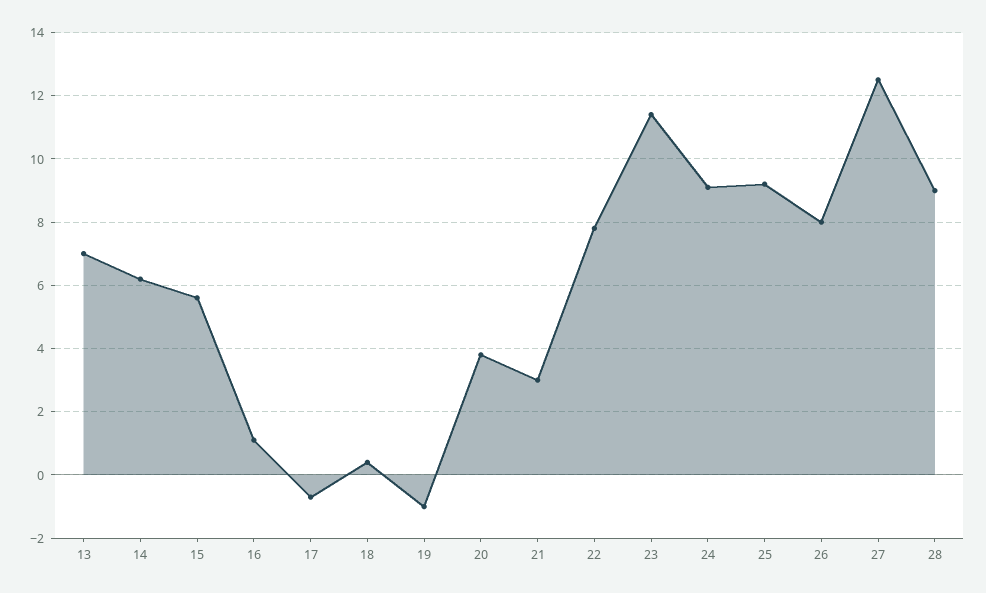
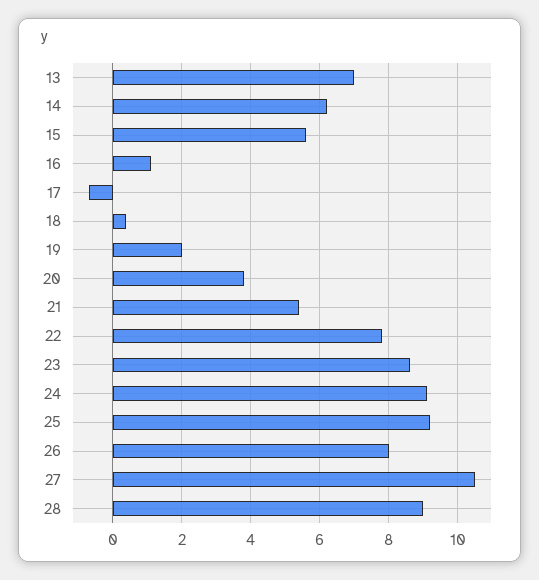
19: -1 -> 2
21: 3 -> 5.5
23: 11.5 -> 8.5
27: 12.5 -> 10.5

